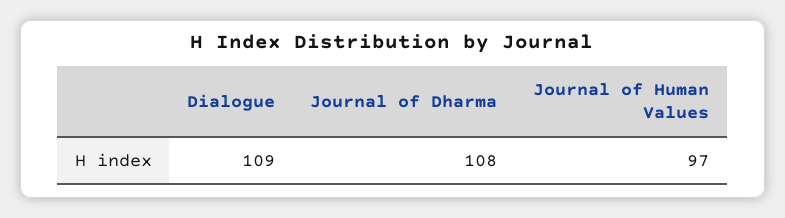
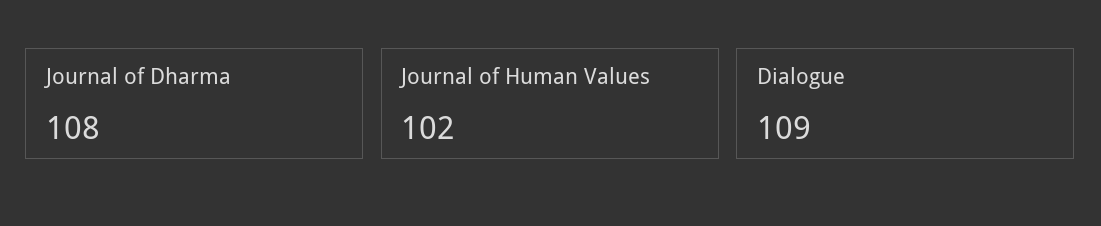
Journal of Human Values: 97 -> 102

